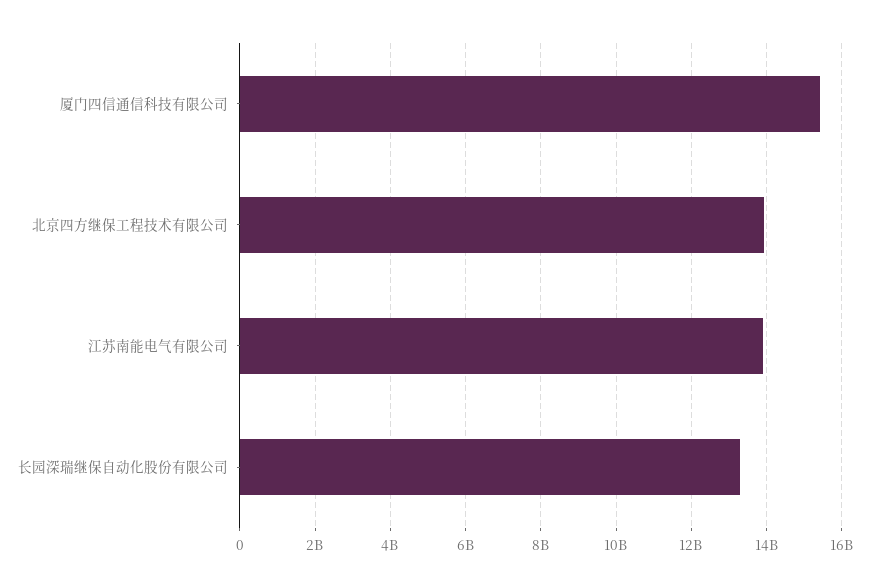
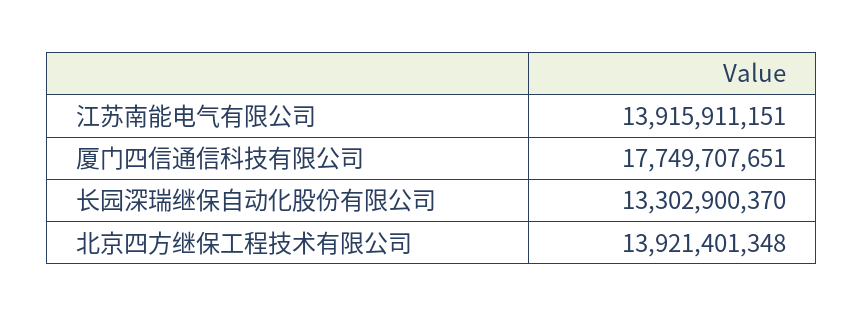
厦门四信通信科技有限公司: 15400000000 -> 17749707651

